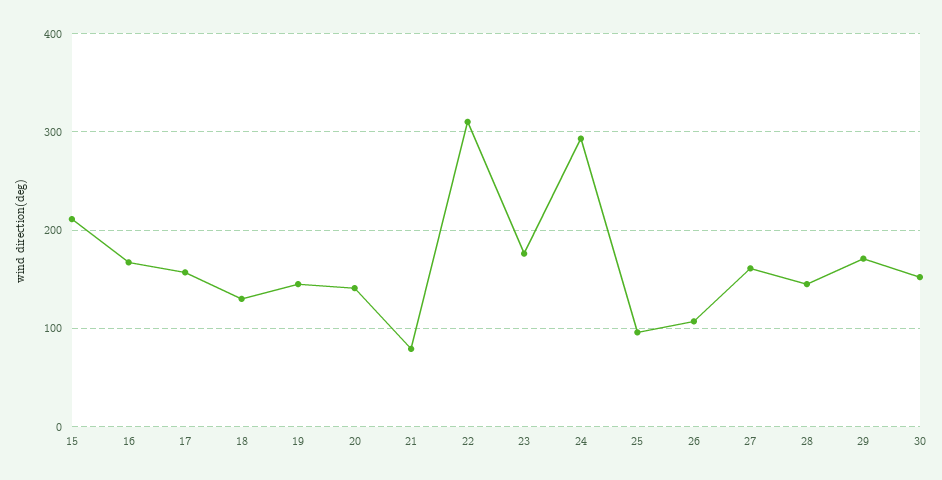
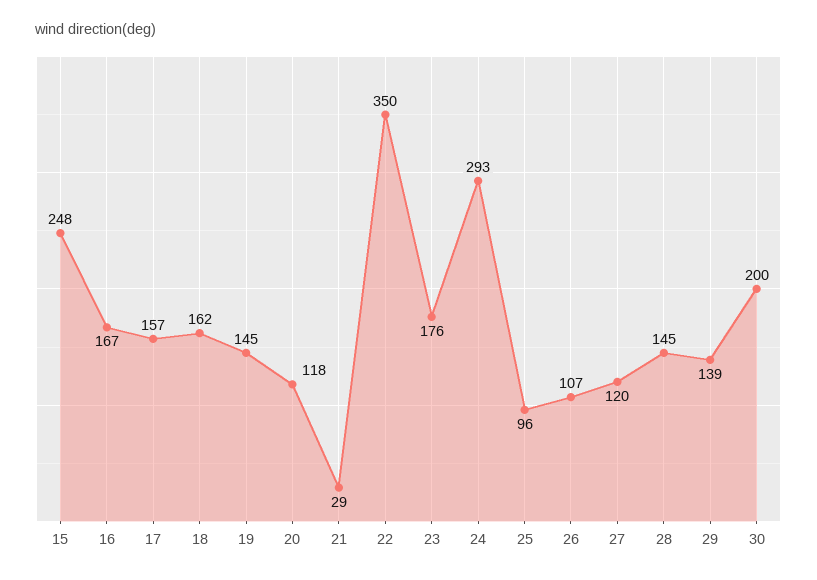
15: 210 -> 248
18: 130 -> 162
20: 140 -> 118
21: 80 -> 29
22: 310 -> 350
27: 160 -> 120
29: 170 -> 139
30: 150 -> 200

